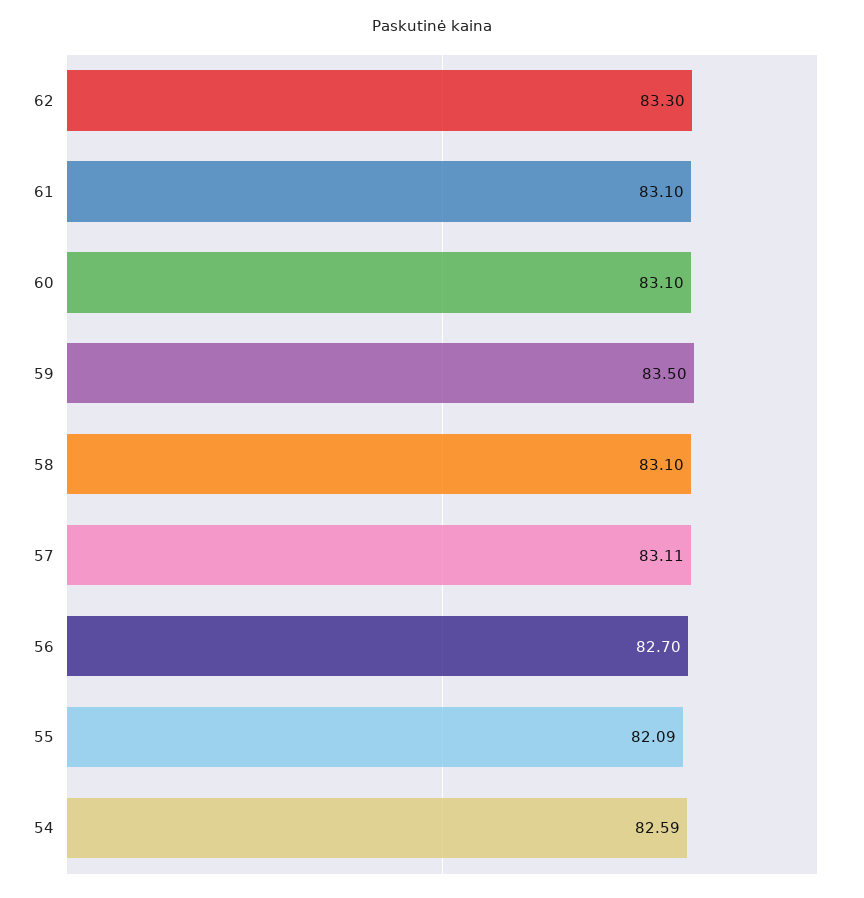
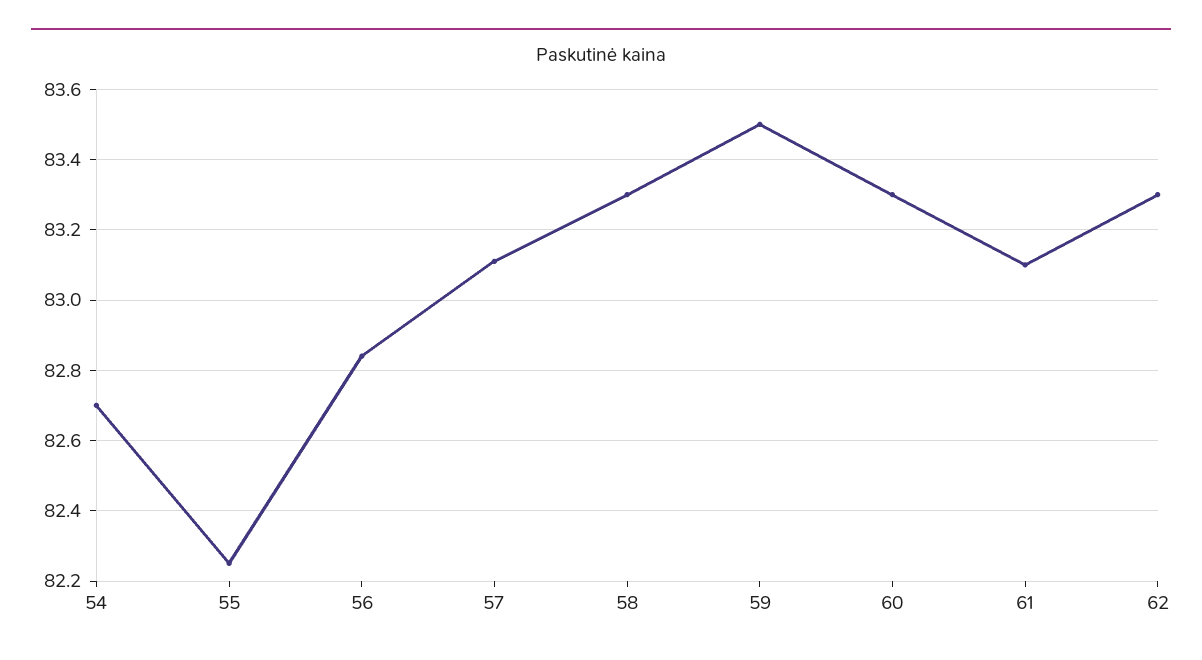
60: 83.1 -> 83.3
58: 83.1 -> 83.3
56: 82.7 -> 82.85
55: 82.09 -> 82.25
54: 82.59 -> 82.7

